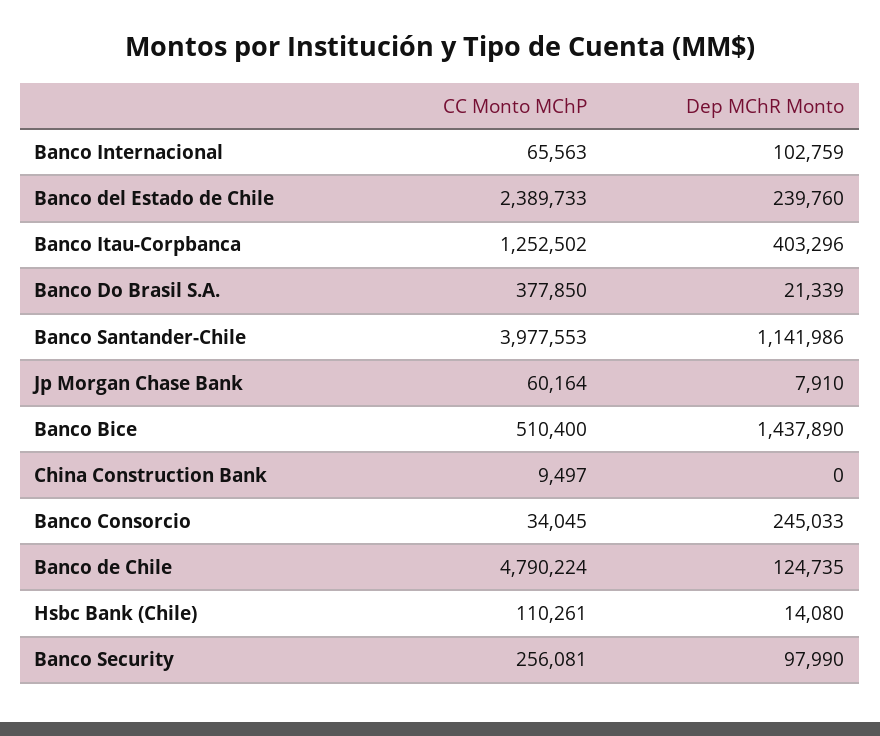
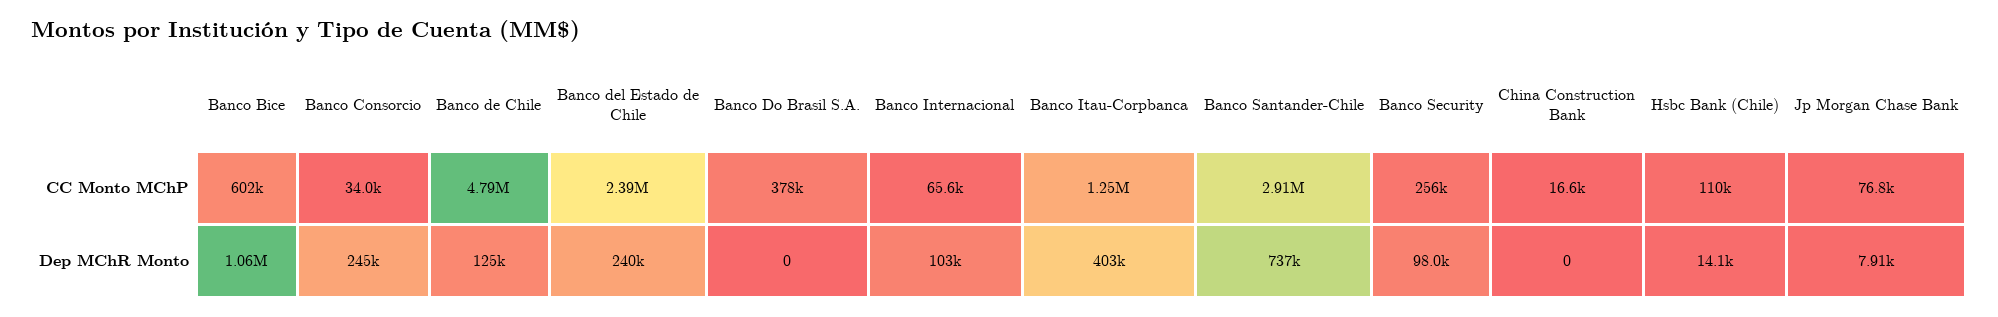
Dep MChR Monto, Banco Do Brasil S.A.: 21339 -> 0
CC Monto MChP, Banco Santander-Chile: 3977553 -> 2910000
Dep MChR Monto, Banco Santander-Chile: 1141986 -> 737000
CC Monto MChP, Jp Morgan Chase Bank: 60164 -> 76800
CC Monto MChP, Banco Bice: 510400 -> 602000
Dep MChR Monto, Banco Bice: 1437890 -> 1060000
CC Monto MChP, China Construction Bank: 9497 -> 16600

